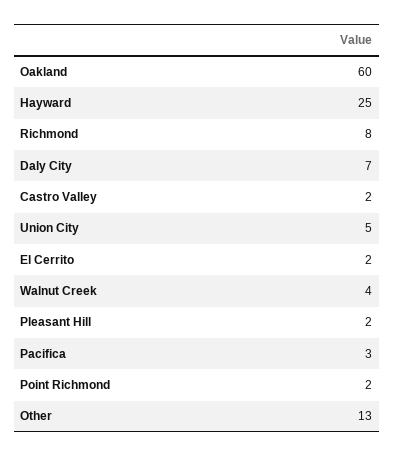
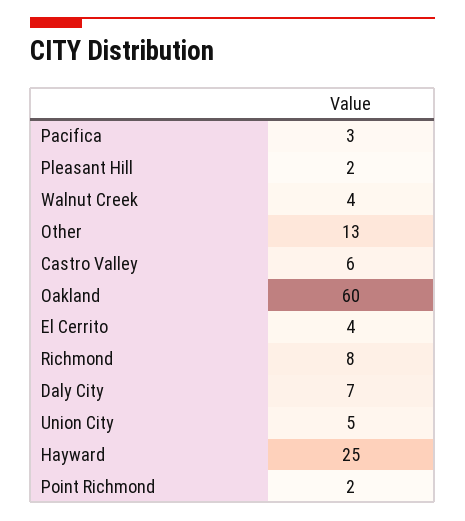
Castro Valley: 2 -> 6
El Cerrito: 2 -> 4

